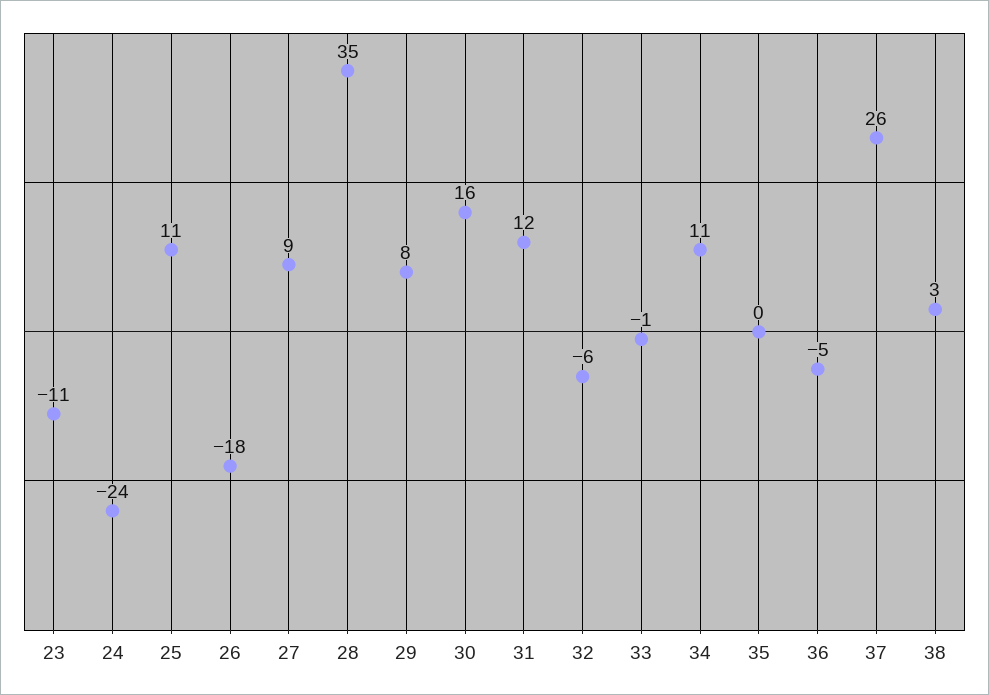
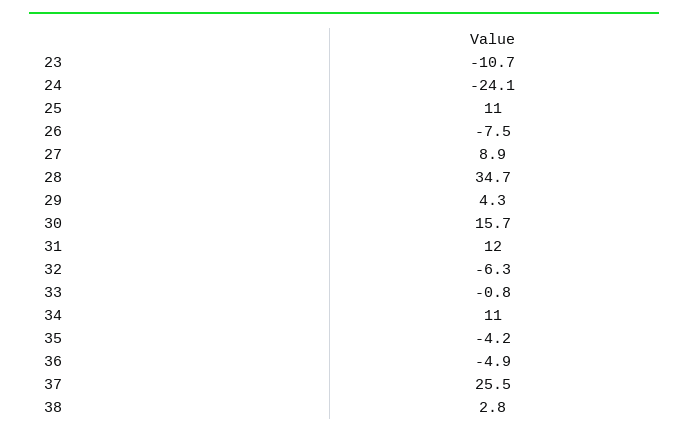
26: -18 -> -7.5
29: 8 -> 4.3
35: 0 -> -4.2

